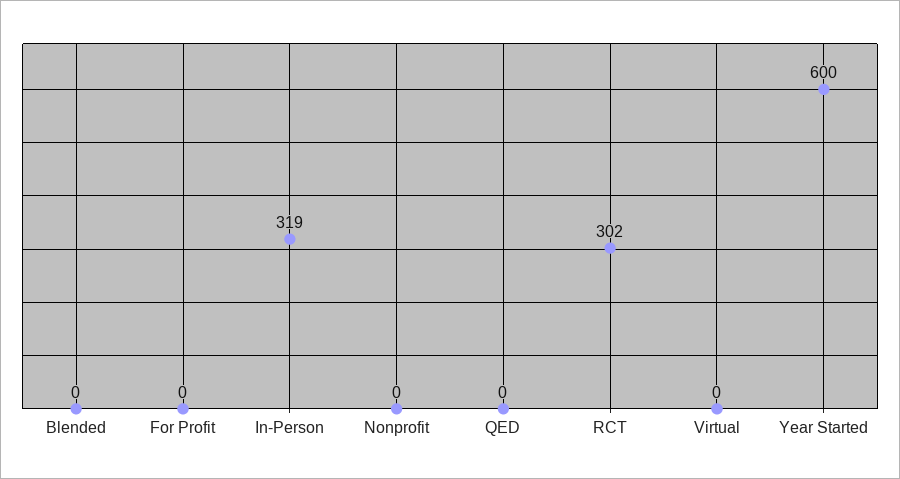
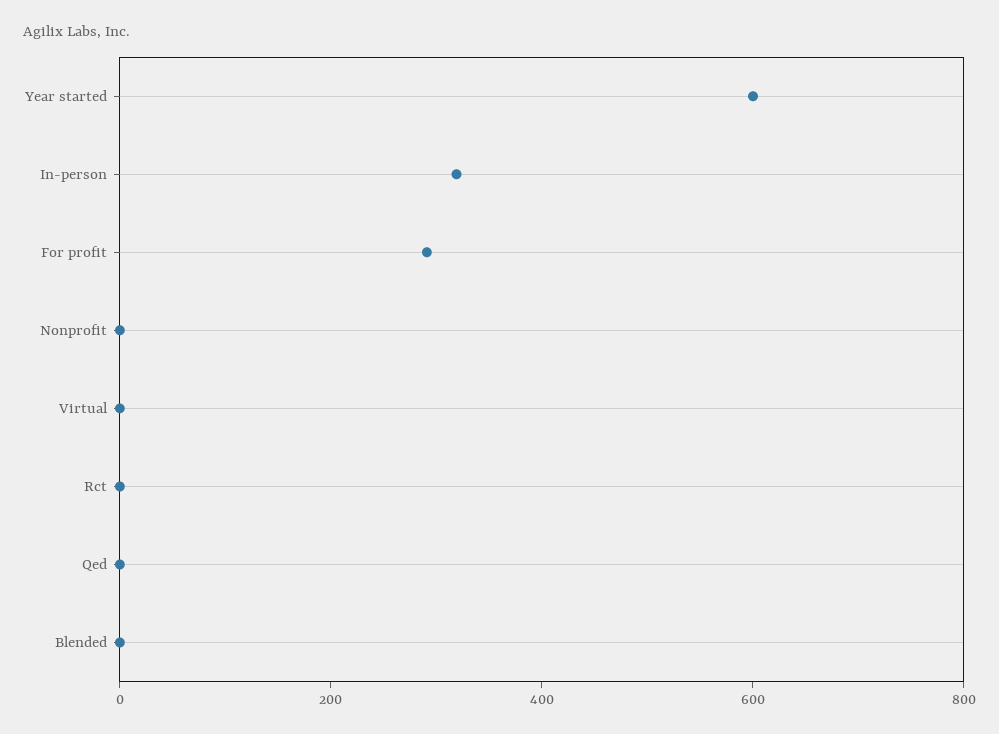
For Profit: 0 -> 300
RCT: 302 -> 0

